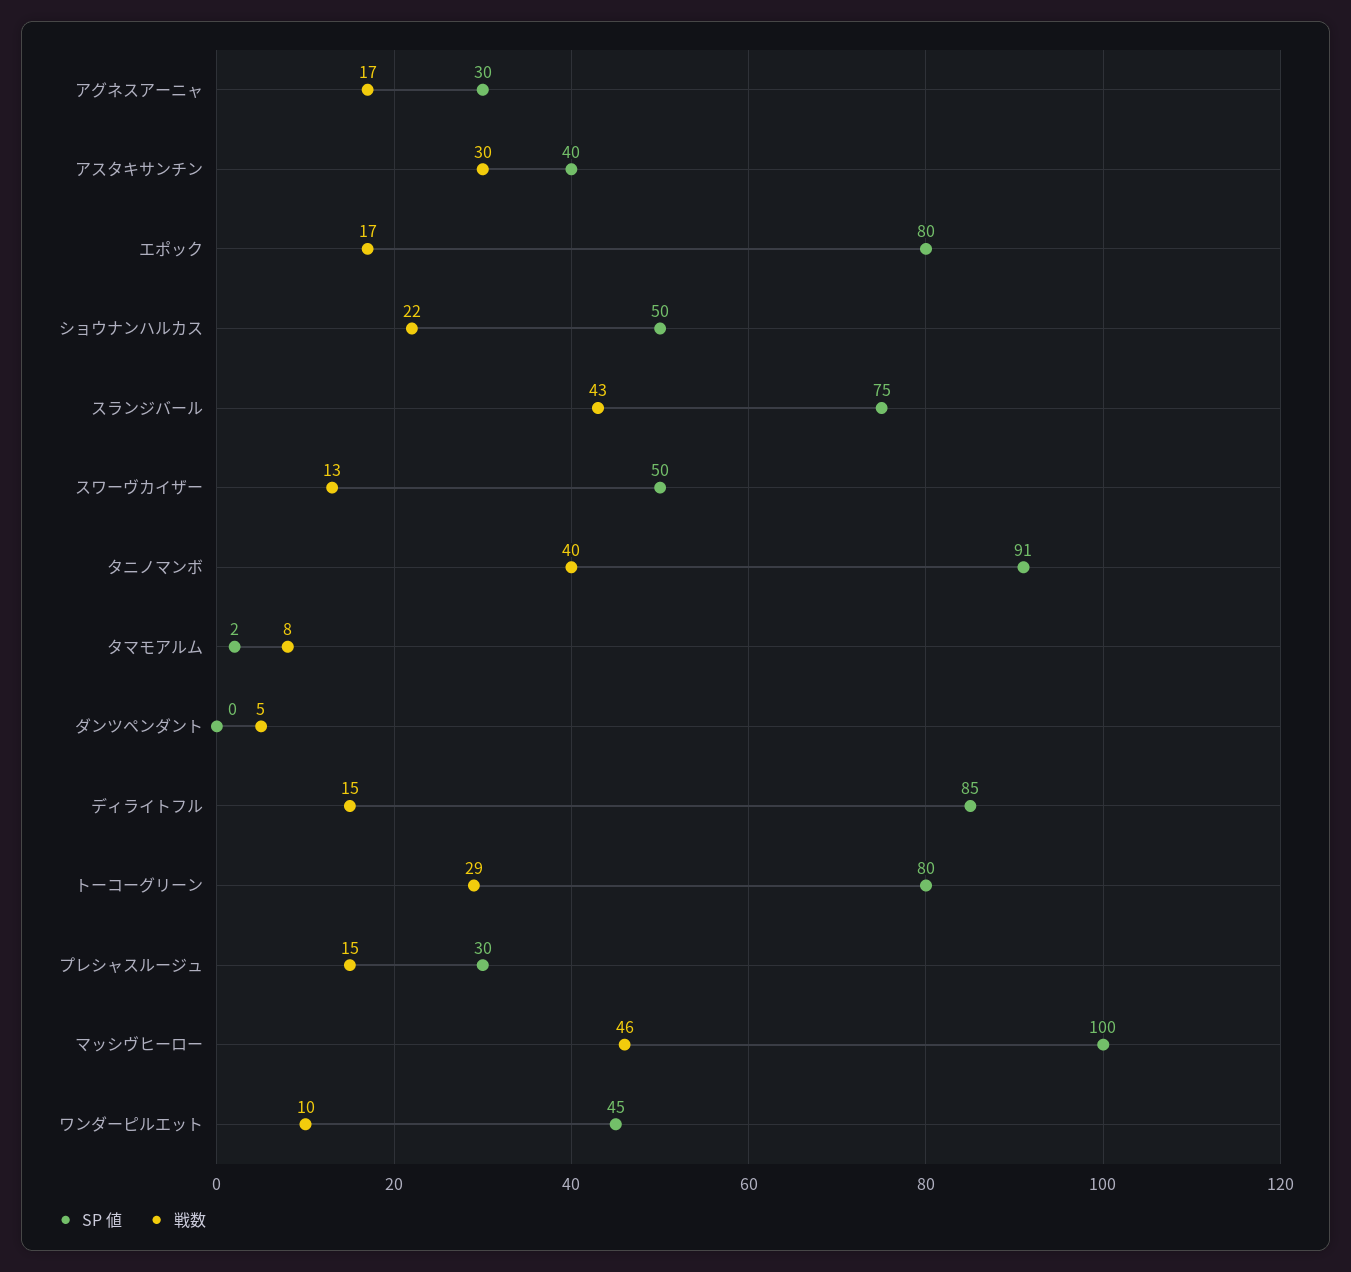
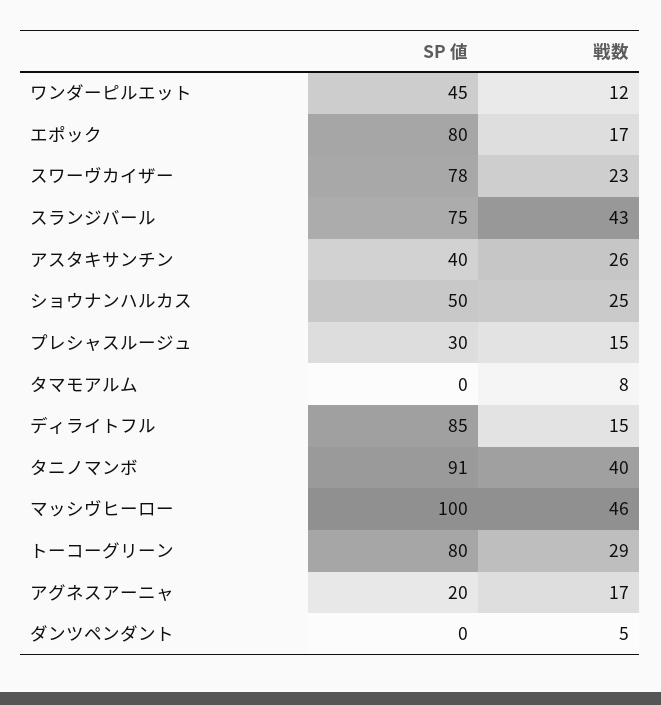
SP 値, アグネスアーニャ: 30 -> 20
戦数, アスタキサンチン: 30 -> 26
戦数, ショウナンハルカス: 22 -> 25
SP 値, スワーヴカイザー: 50 -> 78
戦数, スワーヴカイザー: 13 -> 23
SP 値, タマモアルム: 2 -> 0
戦数, ワンダーピルエット: 10 -> 12

